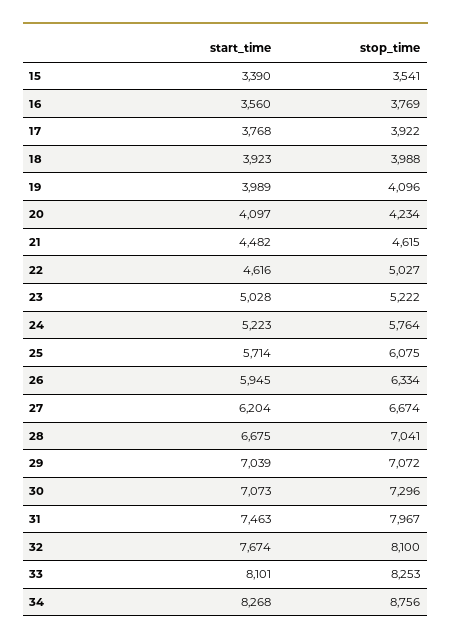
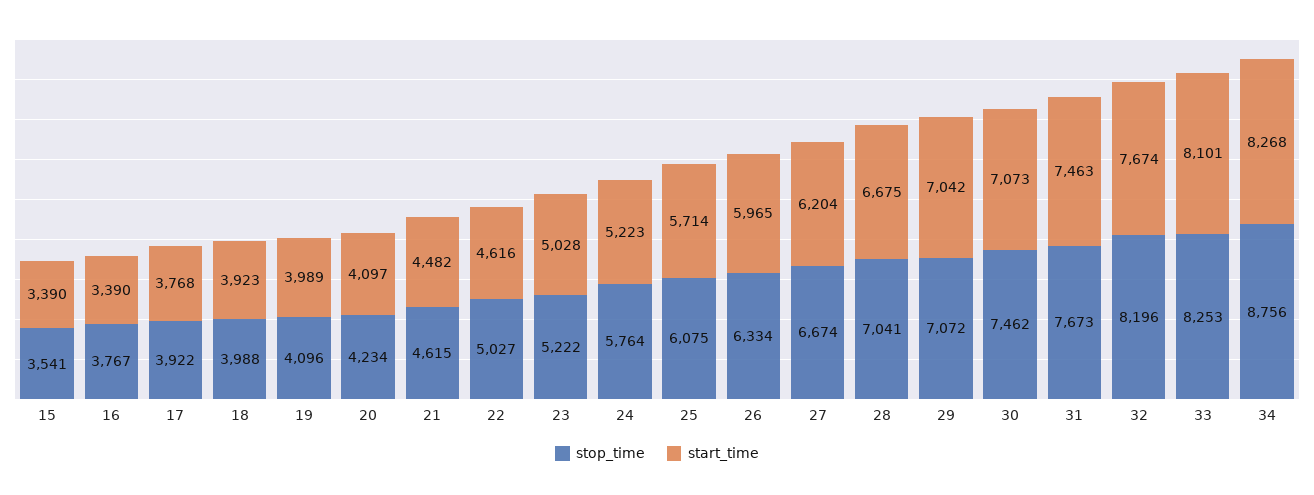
start_time, 16: 3560 -> 3390
stop_time, 16: 3769 -> 3767
start_time, 26: 5945 -> 5965
start_time, 29: 7039 -> 7042
stop_time, 30: 7296 -> 7462
stop_time, 31: 7967 -> 7673
stop_time, 32: 8100 -> 8196

